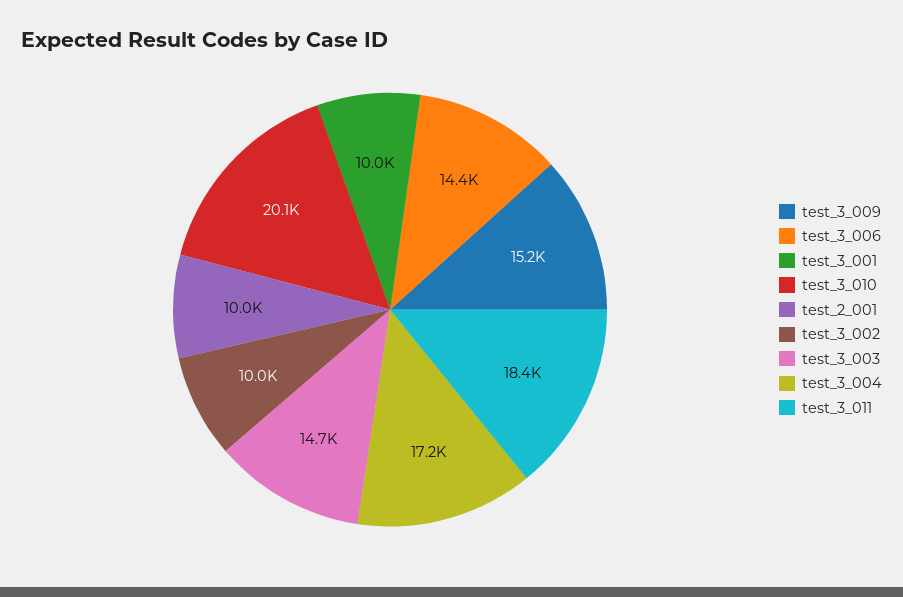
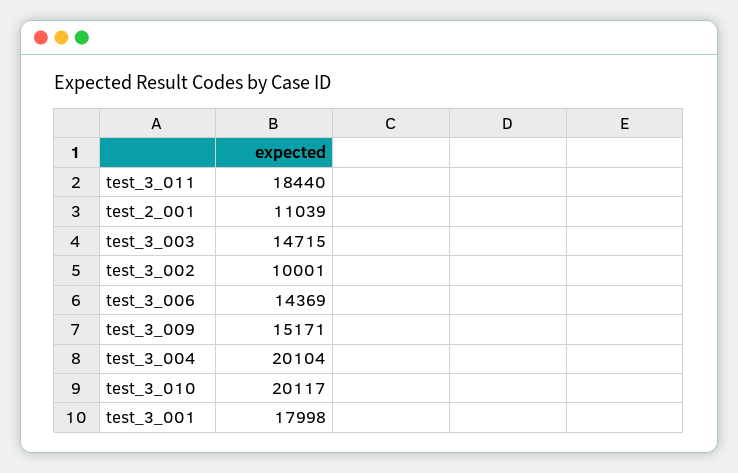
test_3_001: 10000 -> 17998
test_2_001: 10000 -> 11039
test_3_004: 17200 -> 20104

